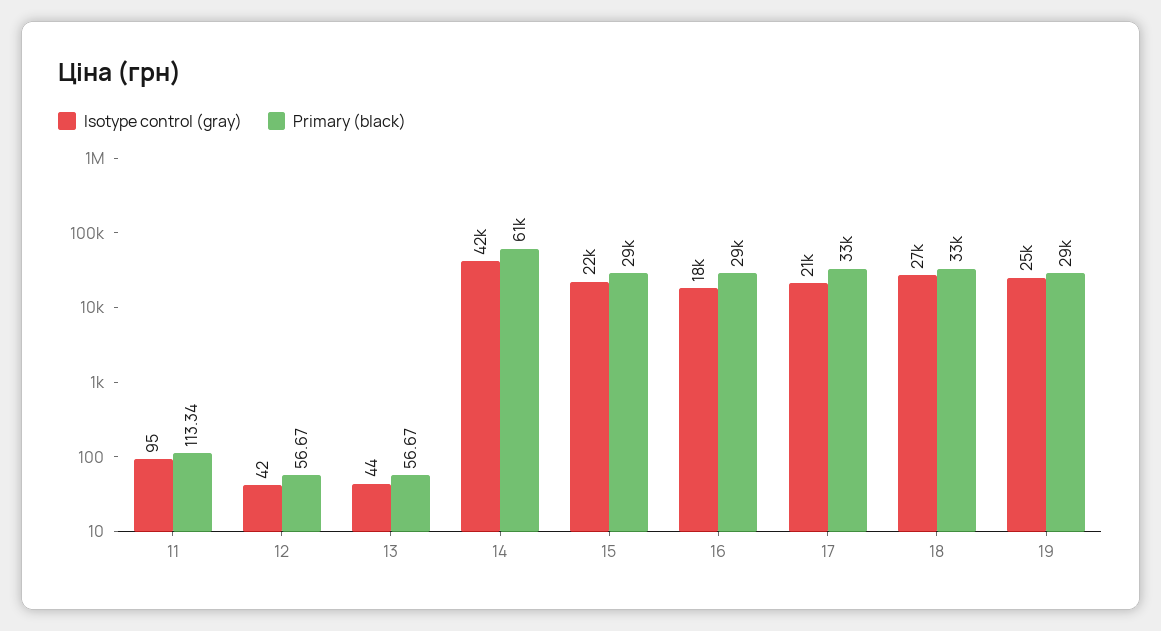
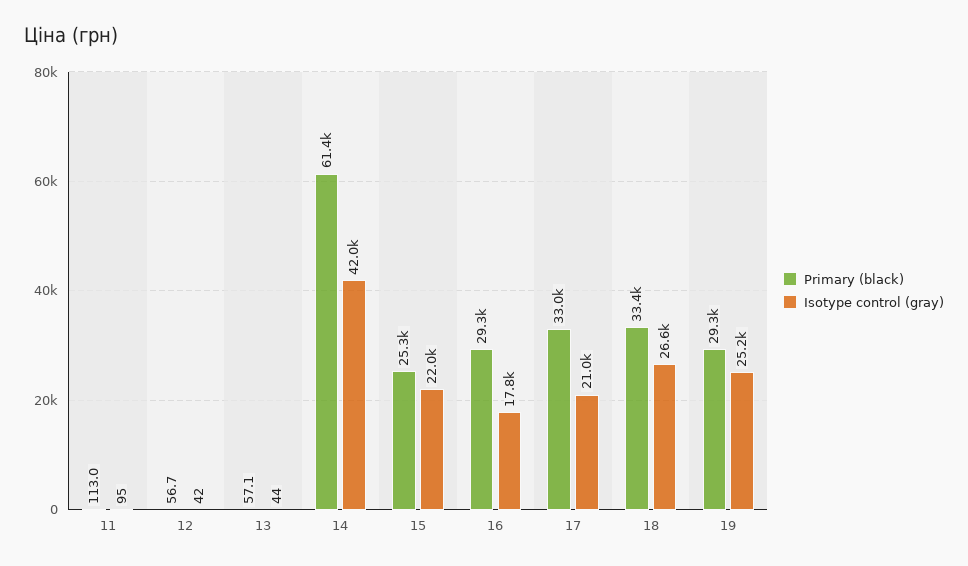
Primary (black), 11: 113.34 -> 113
Primary (black), 13: 56.67 -> 57.1
Primary (black), 15: 29000 -> 25300

